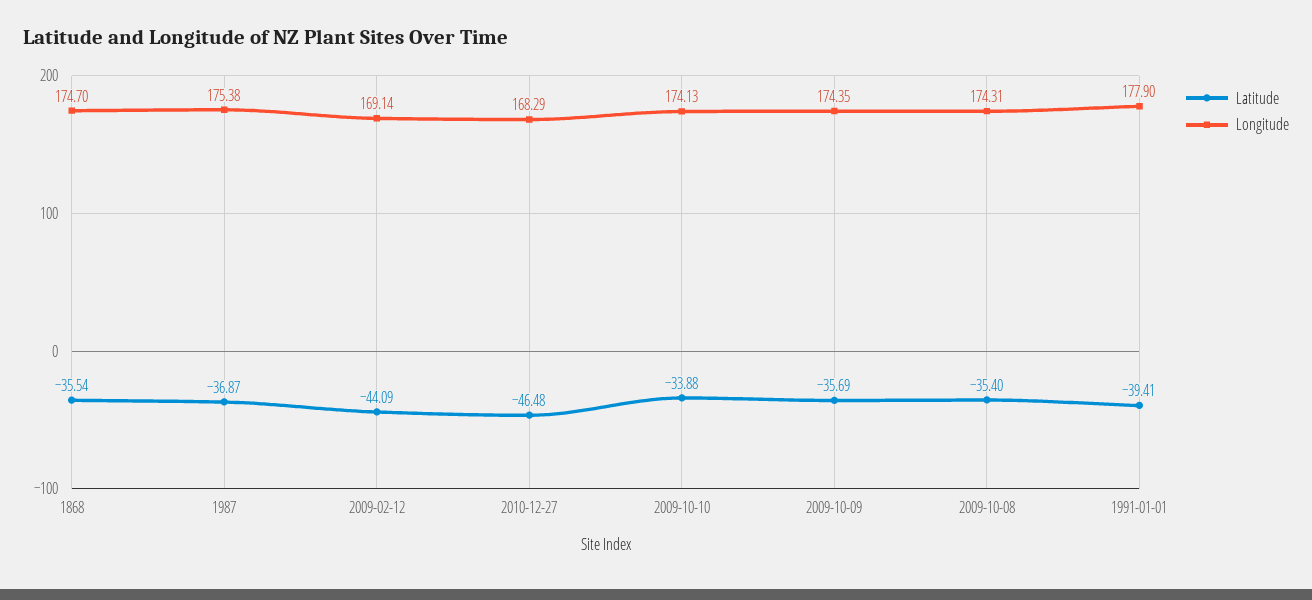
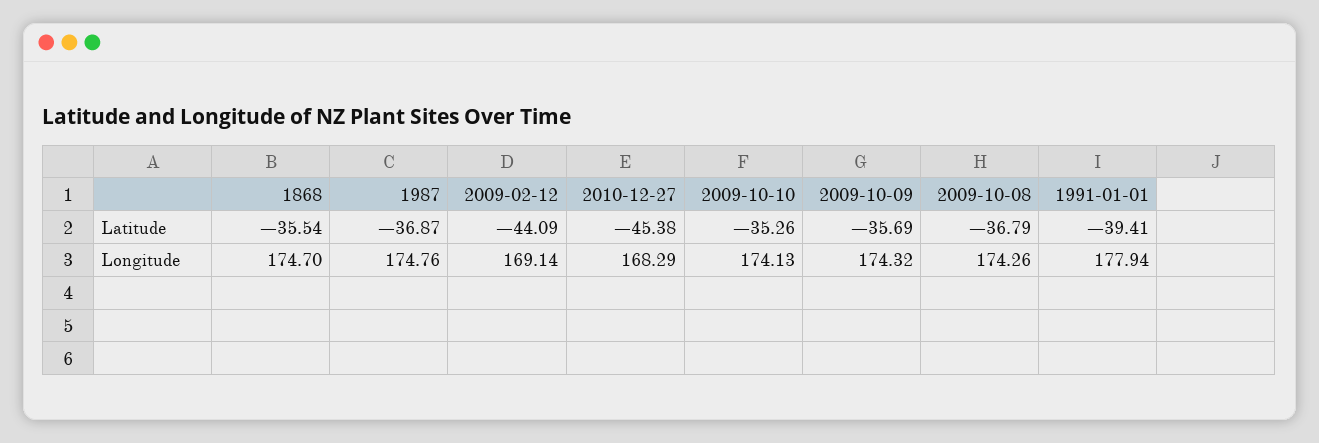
Longitude, 1987: 175.38 -> 174.76
Latitude, 2010-12-27: -46.48 -> -45.38
Latitude, 2009-10-10: -33.88 -> -35.26
Longitude, 2009-10-09: 174.35 -> 174.32
Latitude, 2009-10-08: -35.4 -> -36.79
Longitude, 2009-10-08: 174.31 -> 174.26
Longitude, 1991-01-01: 177.9 -> 177.94

